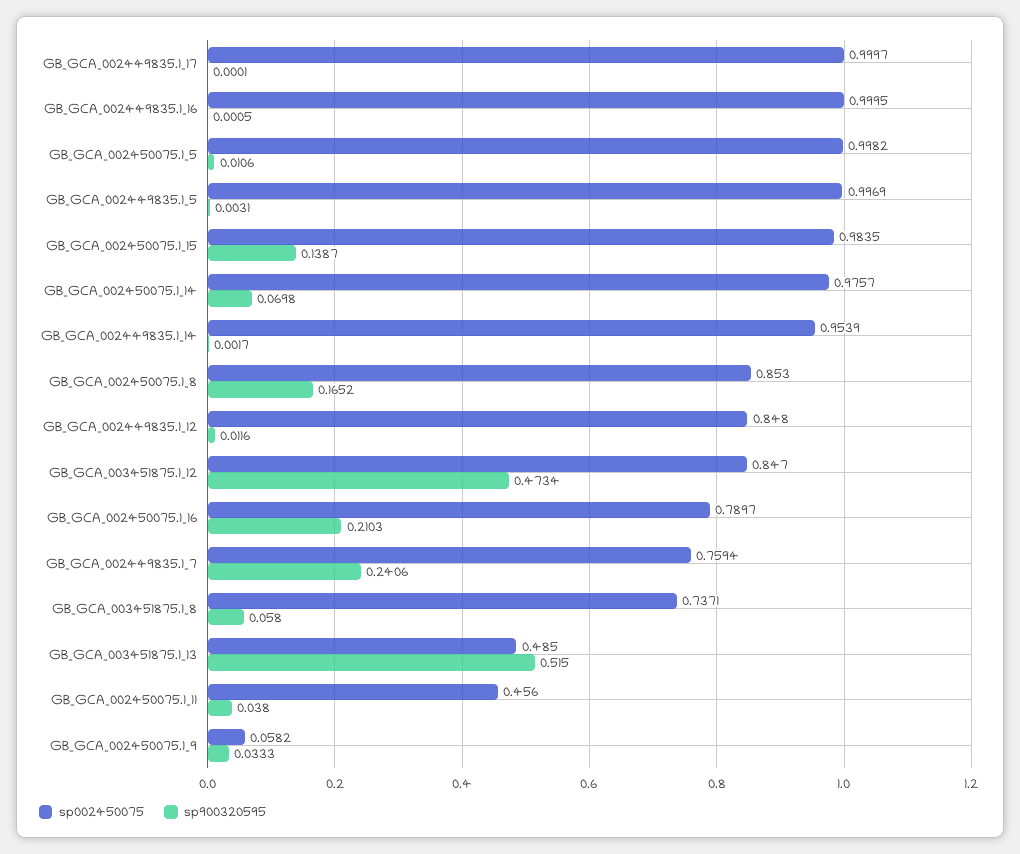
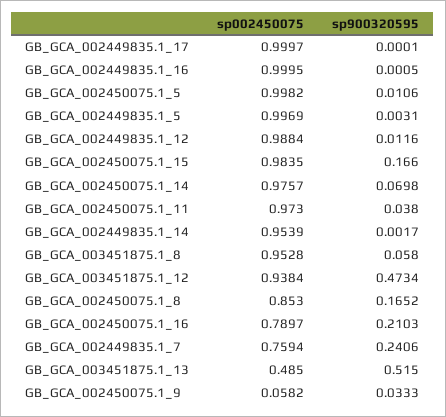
sp900320595, GB_GCA_002450075.1_15: 0.1387 -> 0.166
sp002450075, GB_GCA_002449835.1_12: 0.848 -> 0.9884
sp002450075, GB_GCA_003451875.1_12: 0.847 -> 0.9384
sp002450075, GB_GCA_003451875.1_8: 0.7371 -> 0.9528
sp002450075, GB_GCA_002450075.1_11: 0.456 -> 0.973

